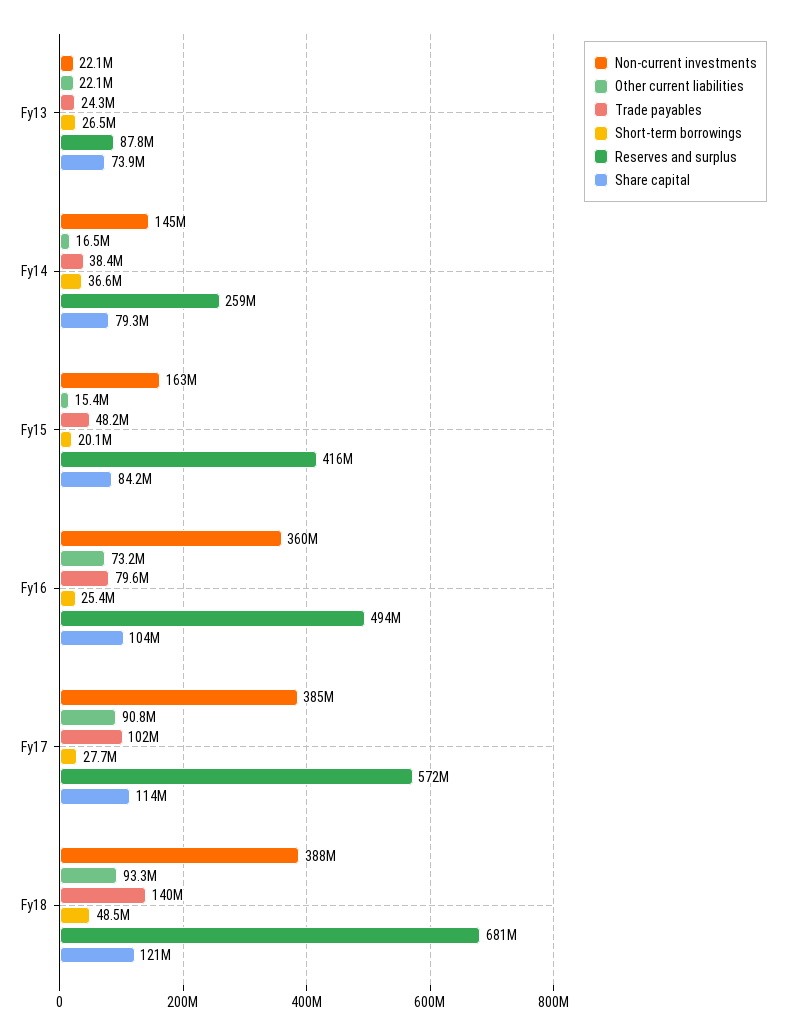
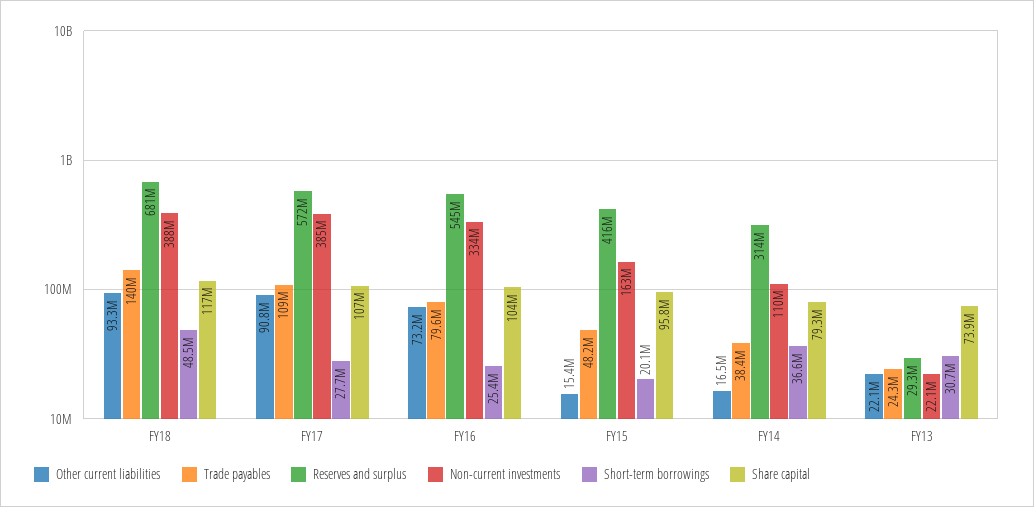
Short-term borrowings, Fy13: 26500000 -> 30700000
Reserves and surplus, Fy13: 87800000 -> 29300000
Non-current investments, Fy14: 145000000 -> 110000000
Reserves and surplus, Fy14: 259000000 -> 314000000
Share capital, Fy15: 84200000 -> 95800000
Non-current investments, Fy16: 360000000 -> 334000000
Reserves and surplus, Fy16: 494000000 -> 545000000
Trade payables, Fy17: 102000000 -> 109000000
Share capital, Fy17: 114000000 -> 107000000
Share capital, Fy18: 121000000 -> 117000000

